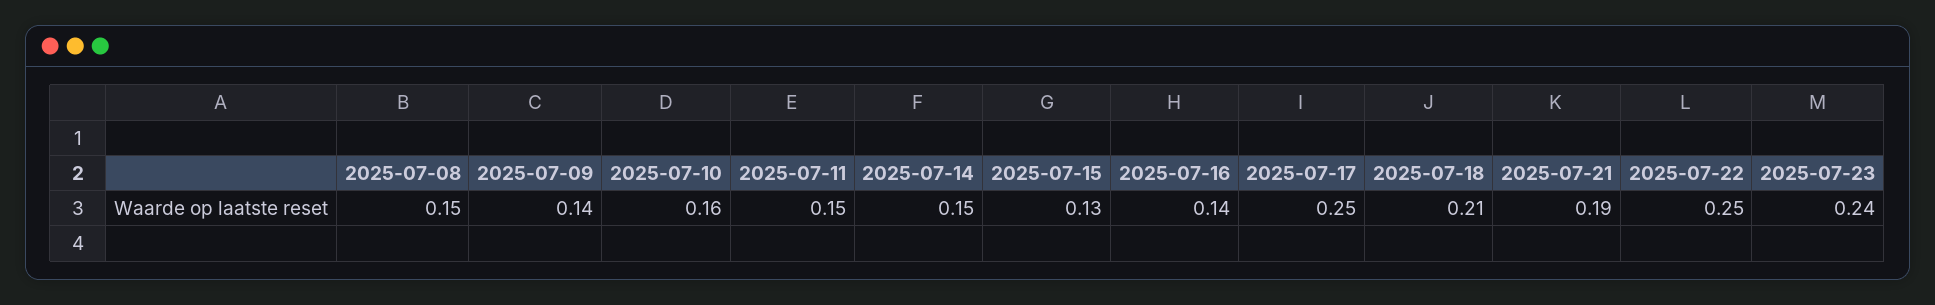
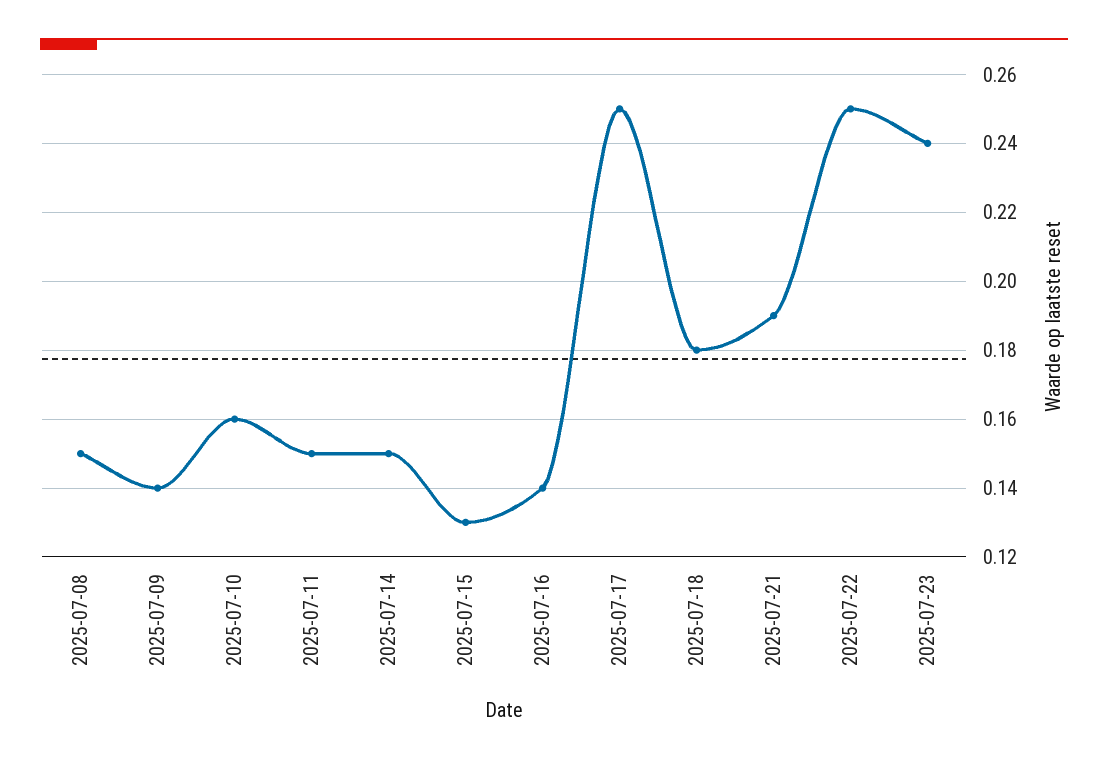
2025-07-18: 0.21 -> 0.18

